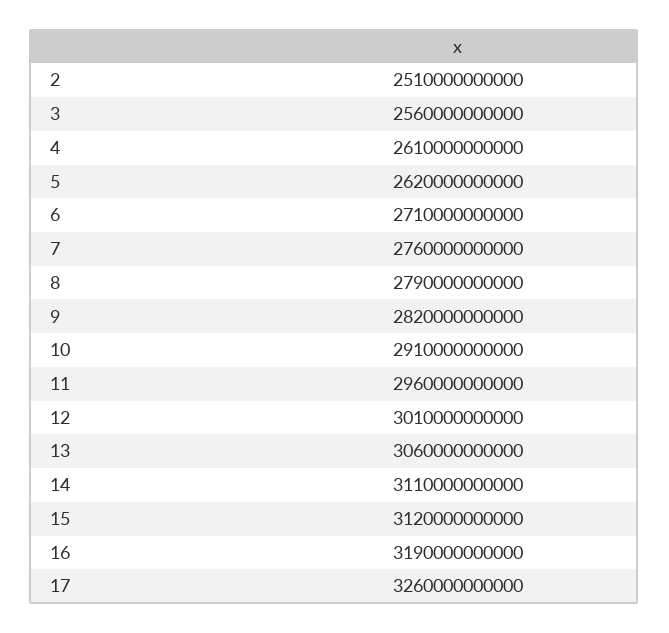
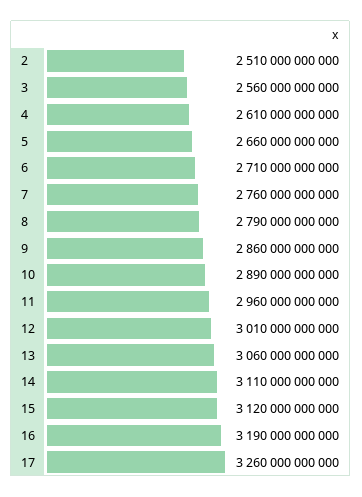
5: 2620000000000 -> 2660000000000
9: 2820000000000 -> 2860000000000
10: 2910000000000 -> 2890000000000

